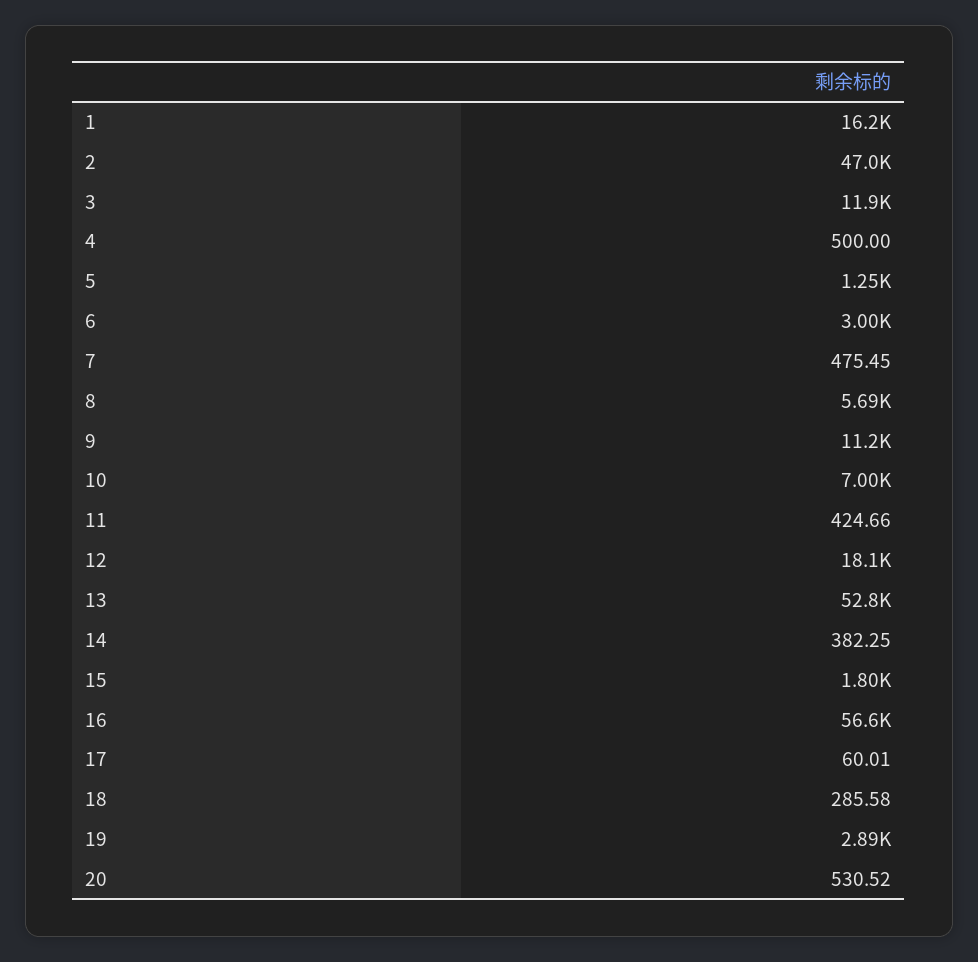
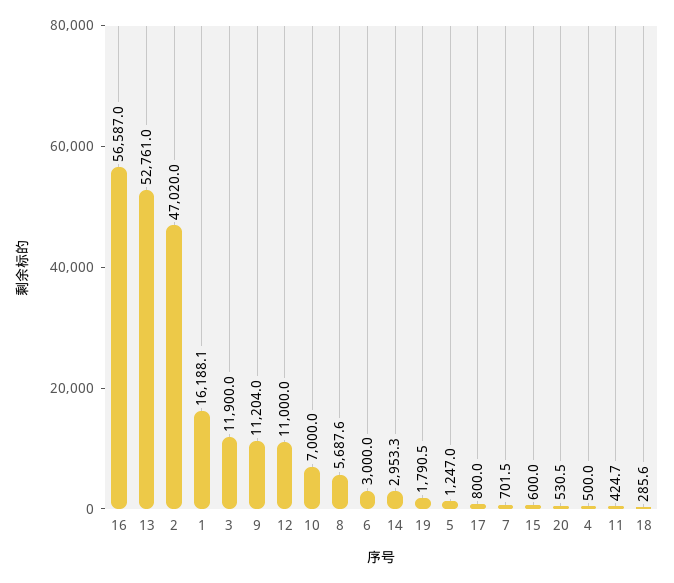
7: 475.45 -> 701.5
12: 18100 -> 11000
14: 382.25 -> 2953.3
15: 1800 -> 600
17: 60.01 -> 800
19: 2890 -> 1790.5

